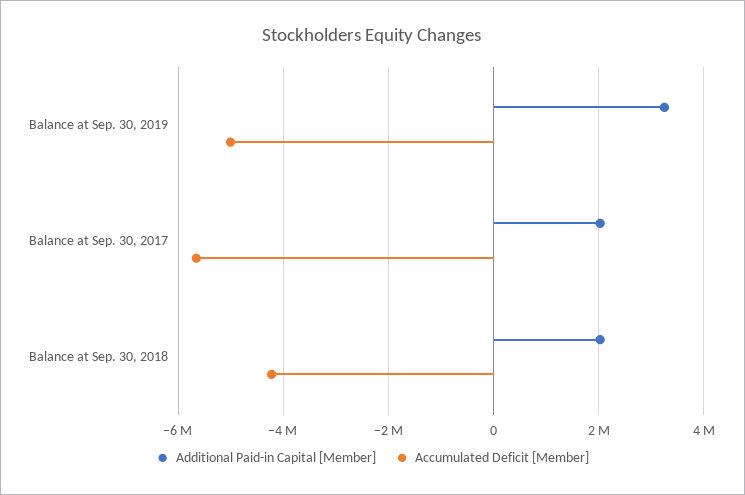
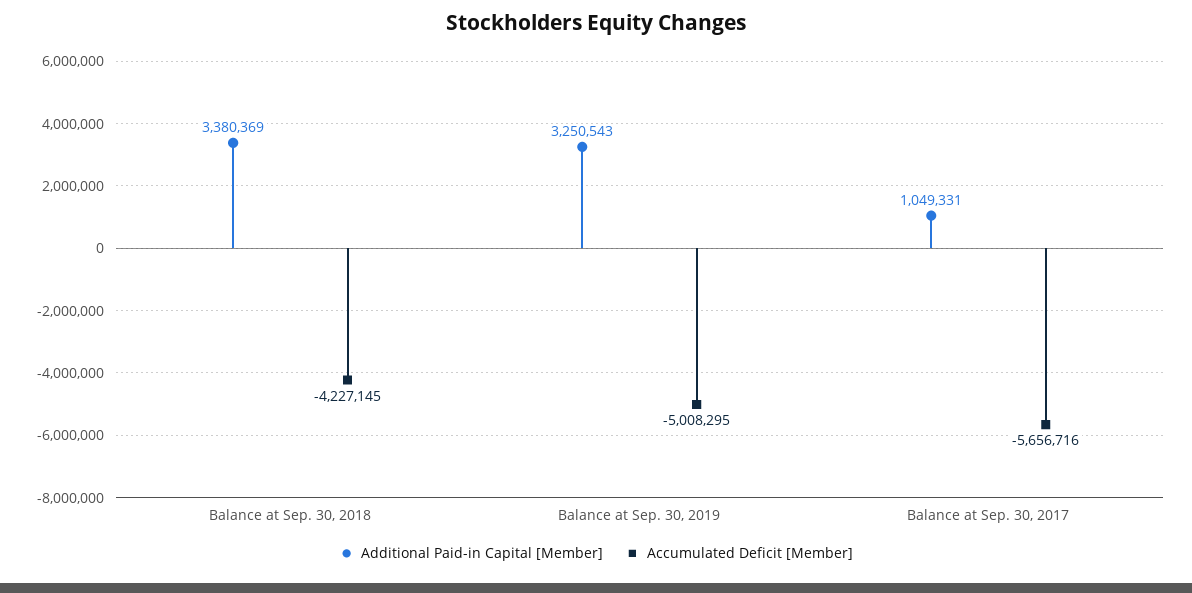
Additional Paid-in Capital [Member], Balance at Sep. 30, 2017: 2000000 -> 1049331
Additional Paid-in Capital [Member], Balance at Sep. 30, 2018: 2000000 -> 3380369

